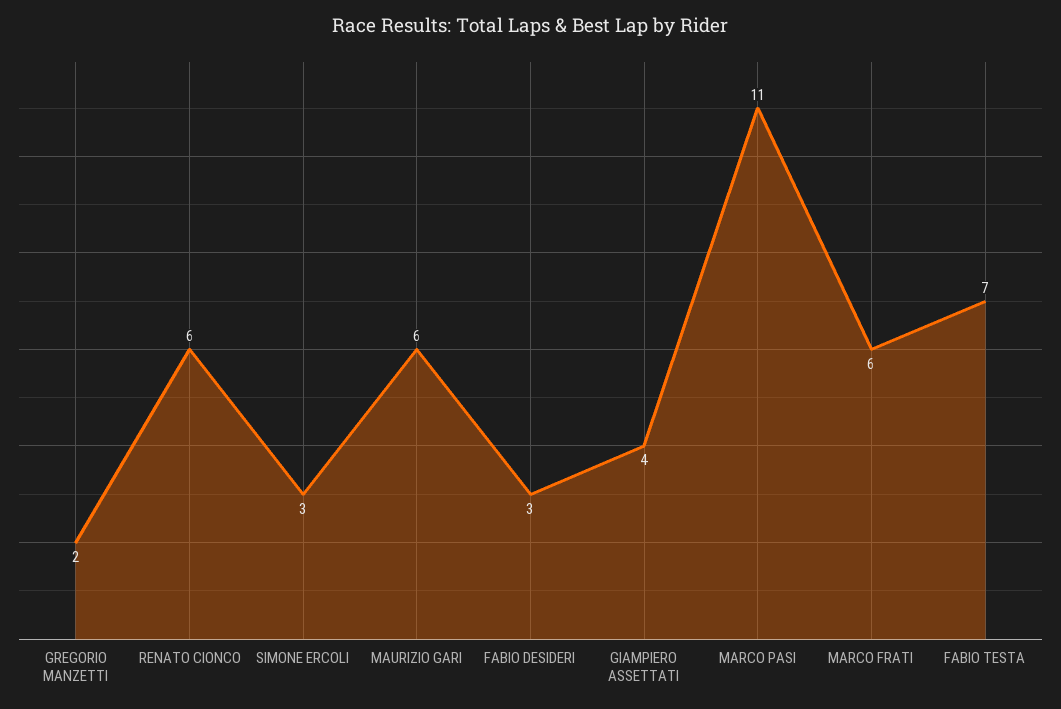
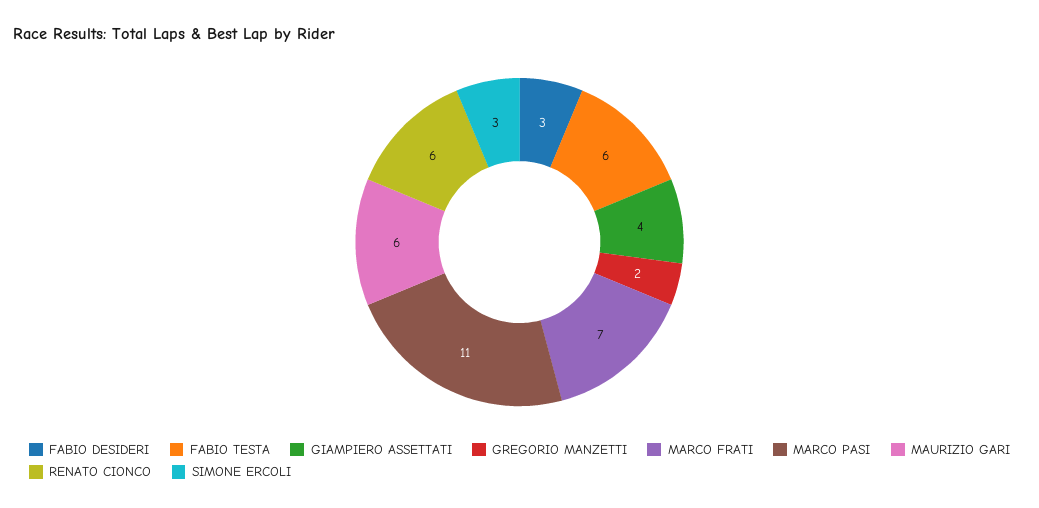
MARCO FRATI: 6 -> 7
FABIO TESTA: 7 -> 6

